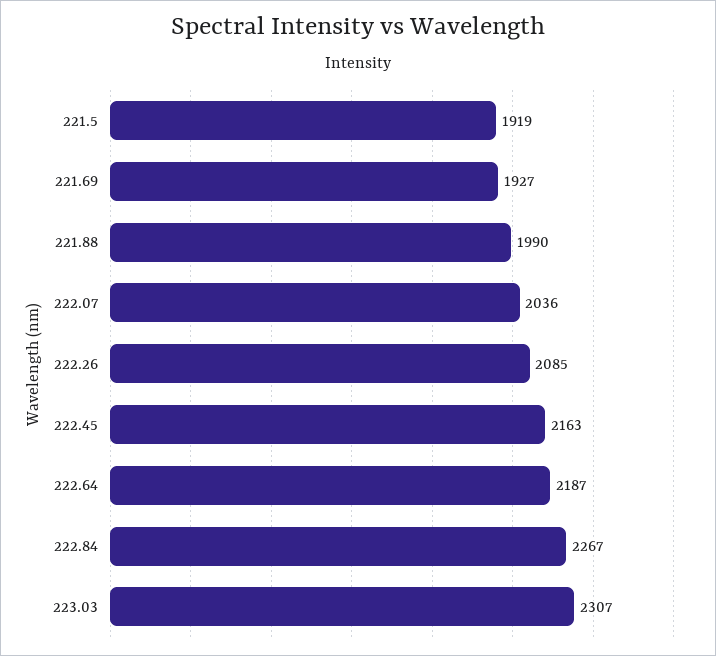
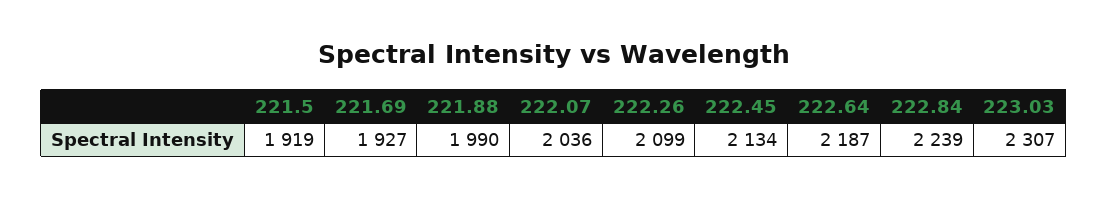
222.26: 2085 -> 2099
222.45: 2163 -> 2134
222.84: 2267 -> 2239

